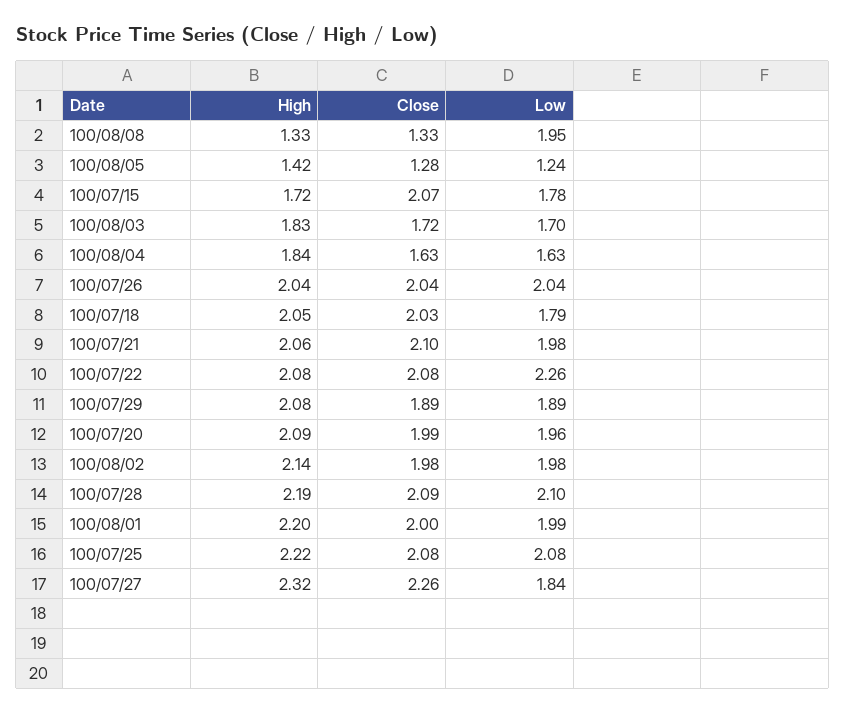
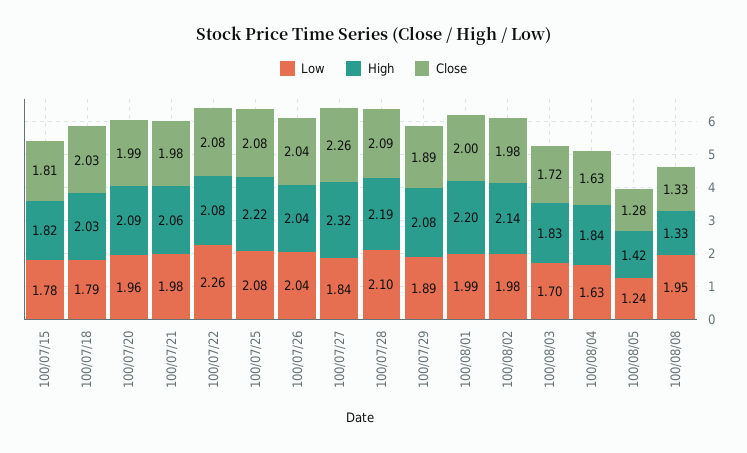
High, 100/07/15: 1.72 -> 1.82
Close, 100/07/15: 2.07 -> 1.81
High, 100/07/18: 2.05 -> 2.03
Close, 100/07/21: 2.1 -> 1.98

